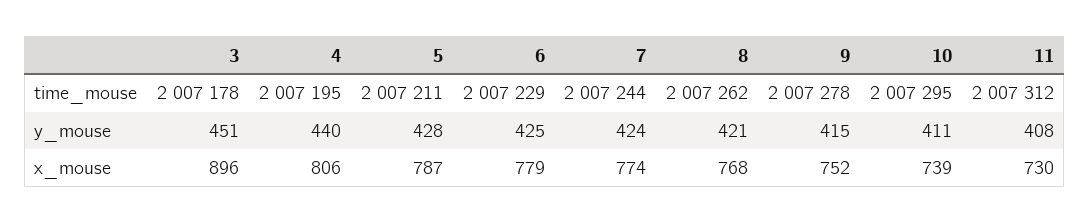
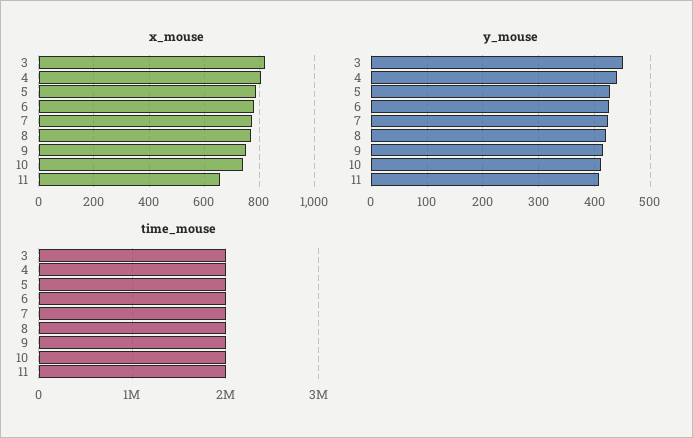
x_mouse, 3: 896 -> 825
x_mouse, 11: 730 -> 650

